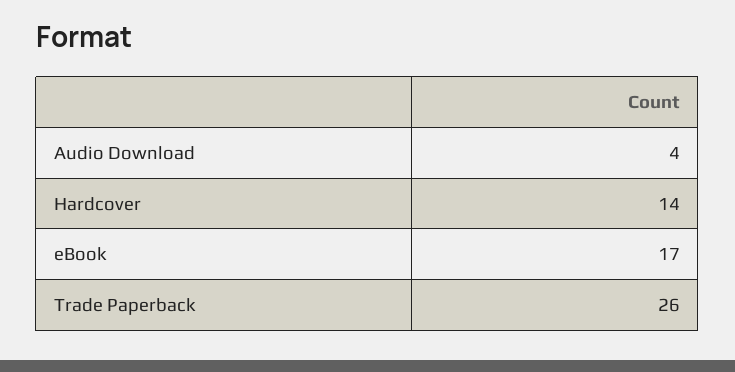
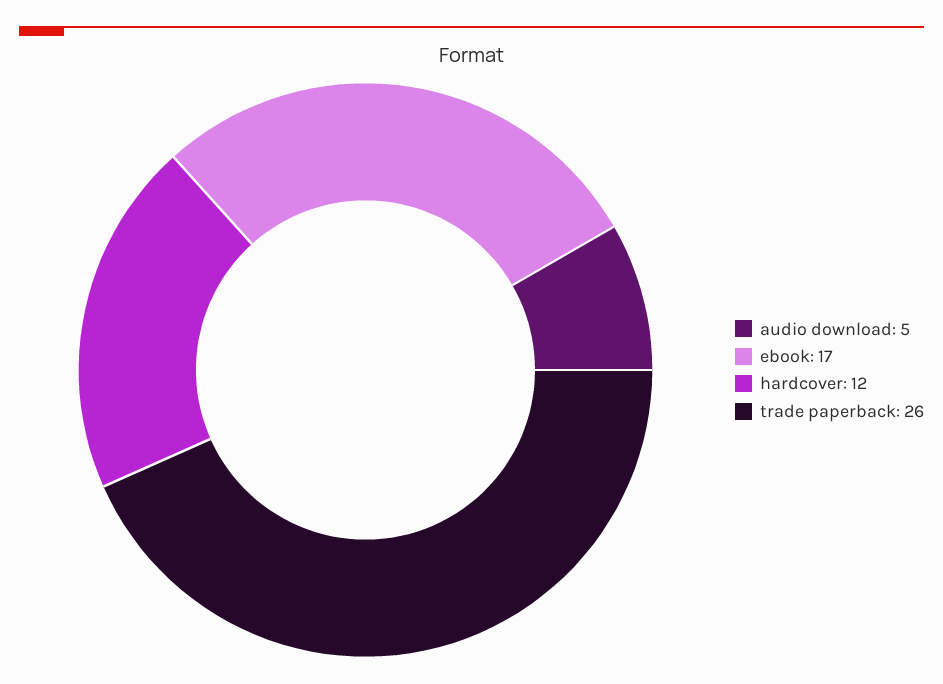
Audio Download: 4 -> 5
Hardcover: 14 -> 12

